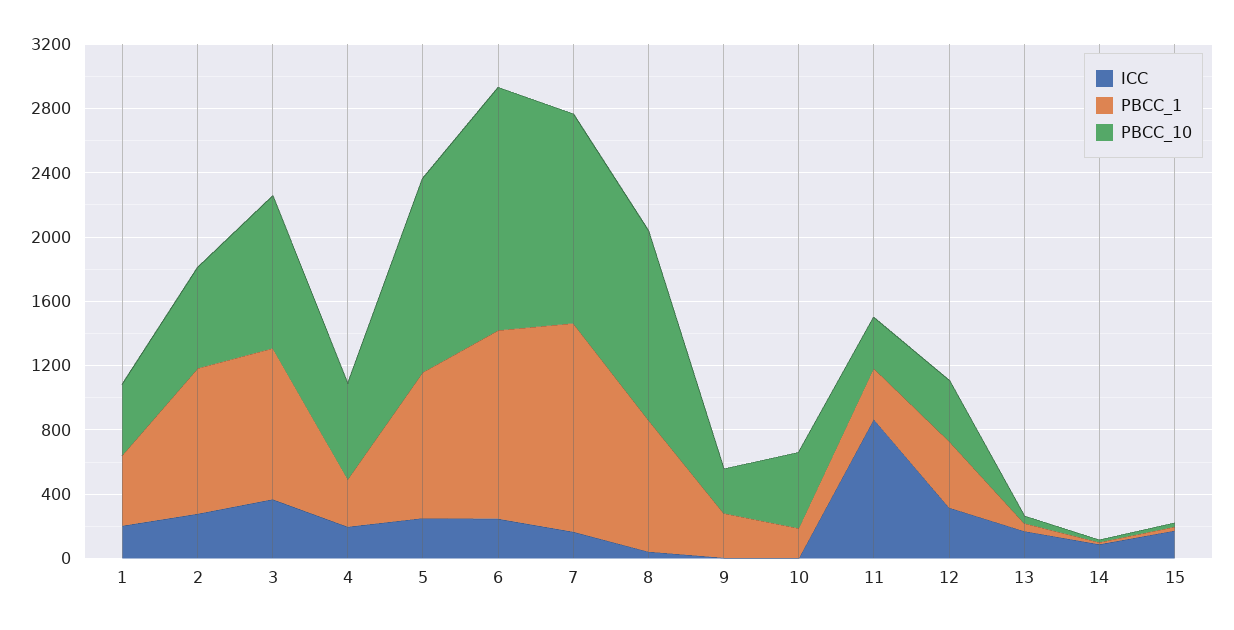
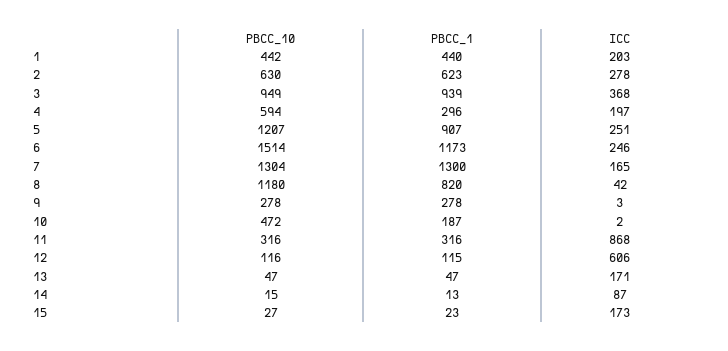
PBCC_1, 2: 900 -> 623
ICC, 12: 300 -> 606
PBCC_1, 12: 400 -> 115
PBCC_10, 12: 400 -> 116

